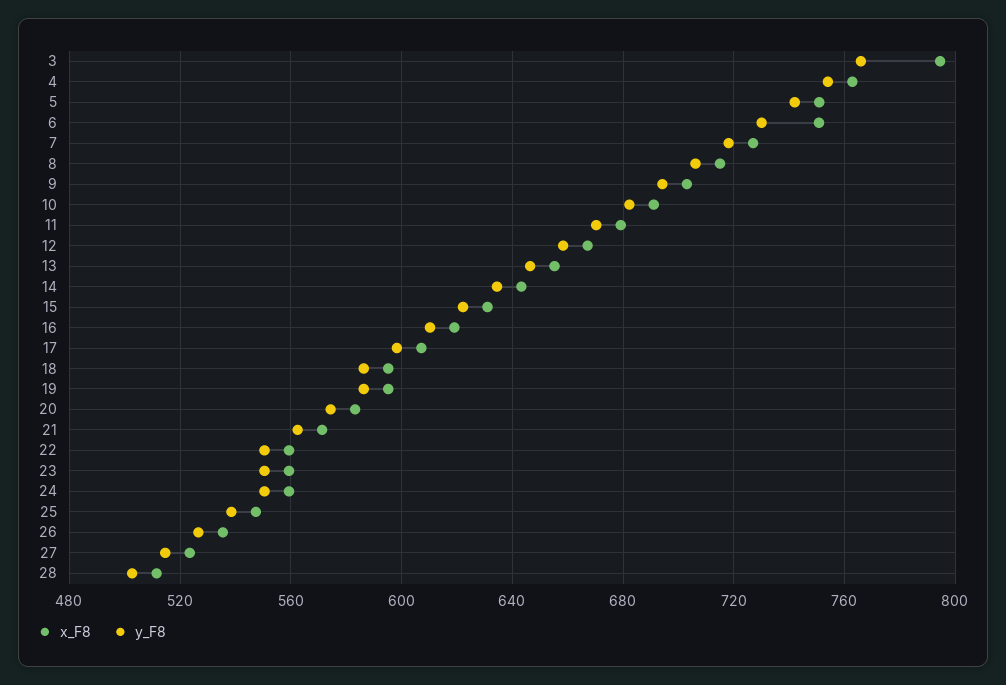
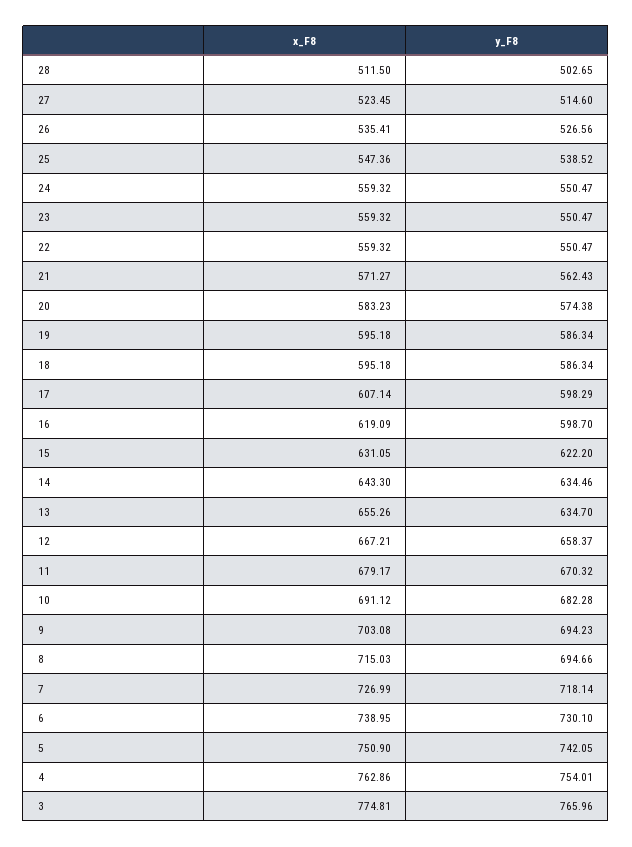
x_F8, 3: 795 -> 774.81
x_F8, 6: 750 -> 738.95
y_F8, 8: 705 -> 694.66
y_F8, 13: 645 -> 634.7
y_F8, 16: 610 -> 598.7

